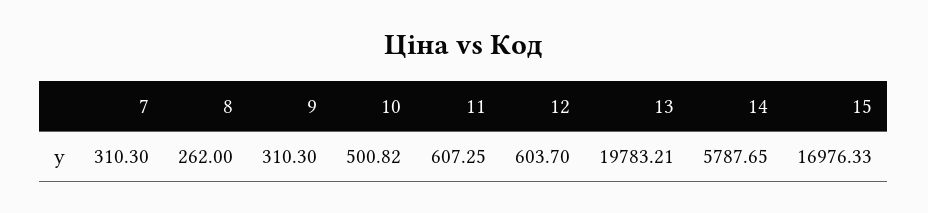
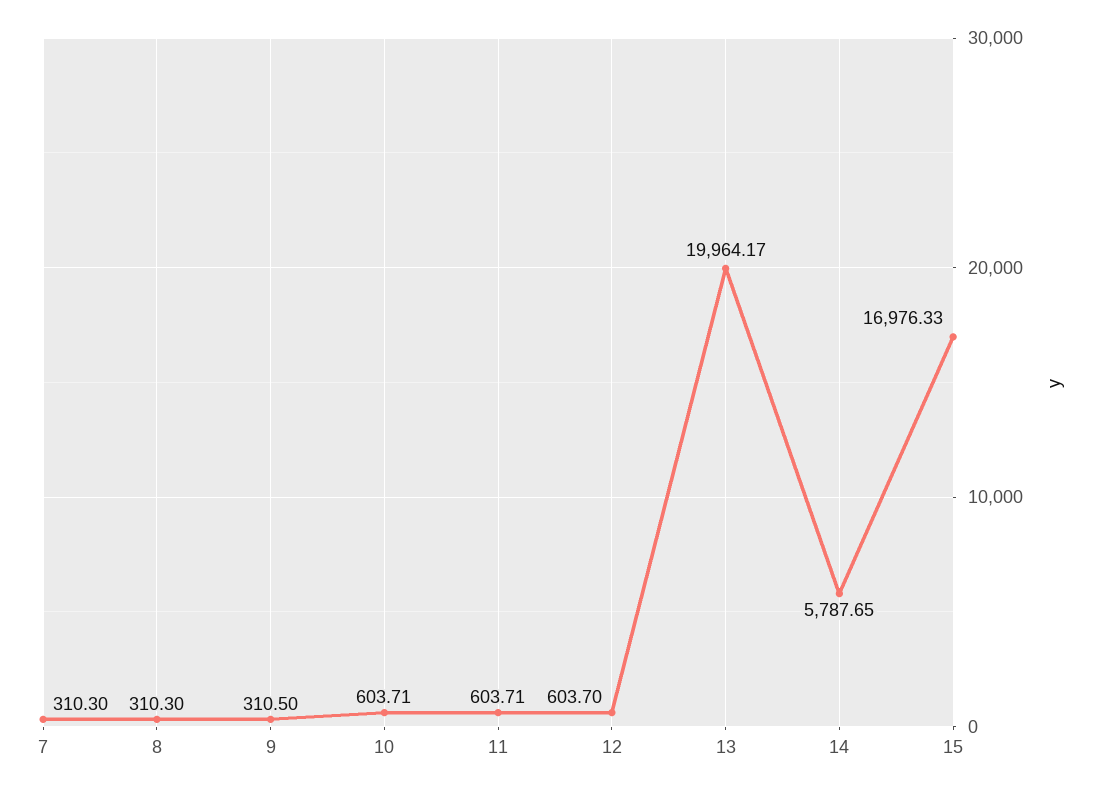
8: 262 -> 310.3
9: 310.3 -> 310.5
10: 500.82 -> 603.71
11: 607.25 -> 603.71
13: 19783.21 -> 19964.17

